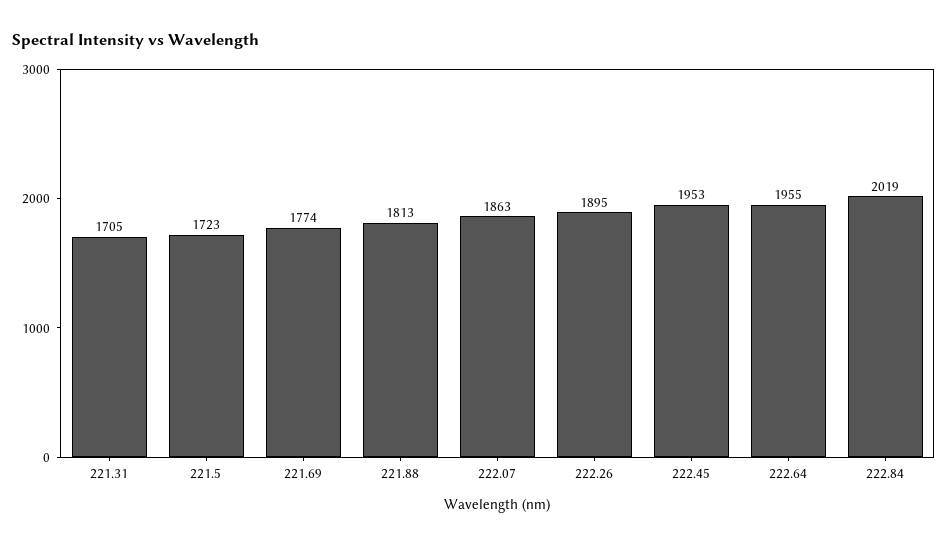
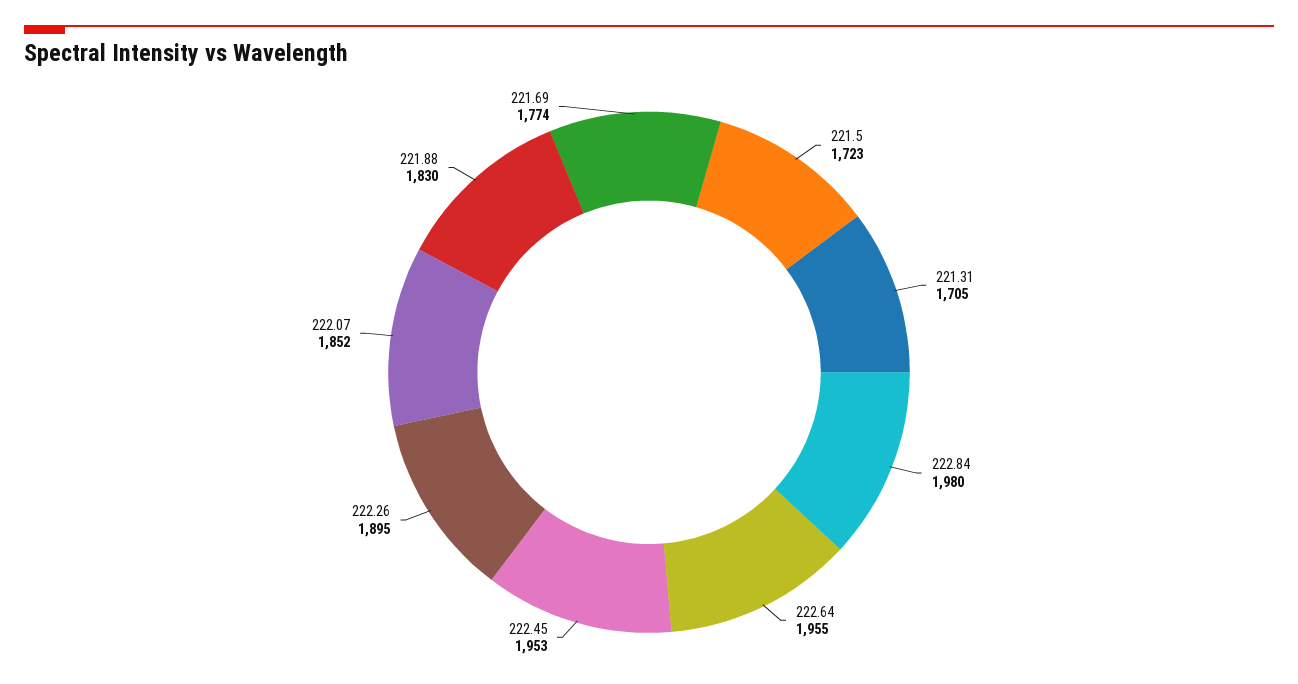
221.88: 1813 -> 1830
222.07: 1863 -> 1852
222.84: 2019 -> 1980

